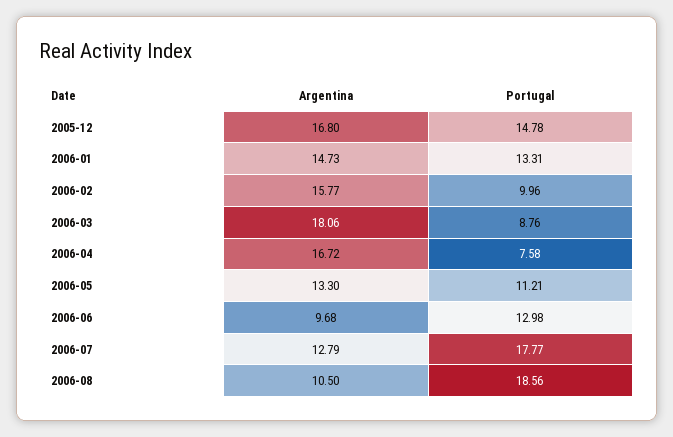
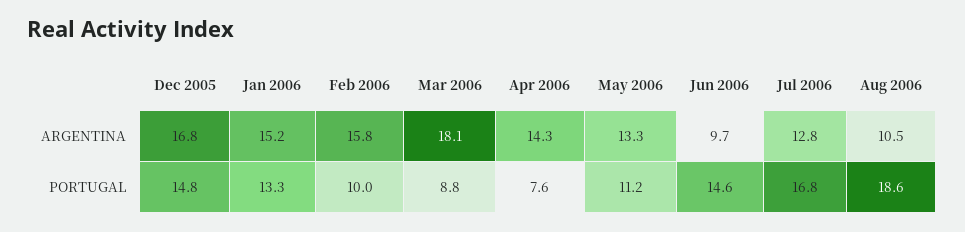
Argentina, 2006-01: 14.73 -> 15.2
Argentina, 2006-04: 16.72 -> 14.3
Portugal, 2006-06: 12.98 -> 14.6
Portugal, 2006-07: 17.77 -> 16.8

